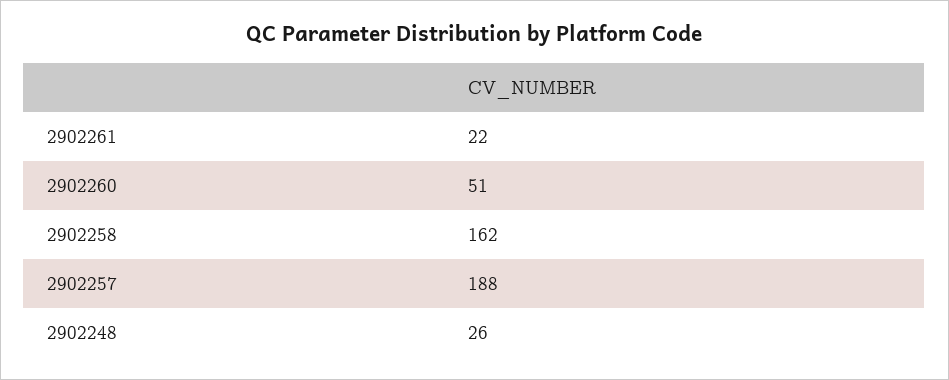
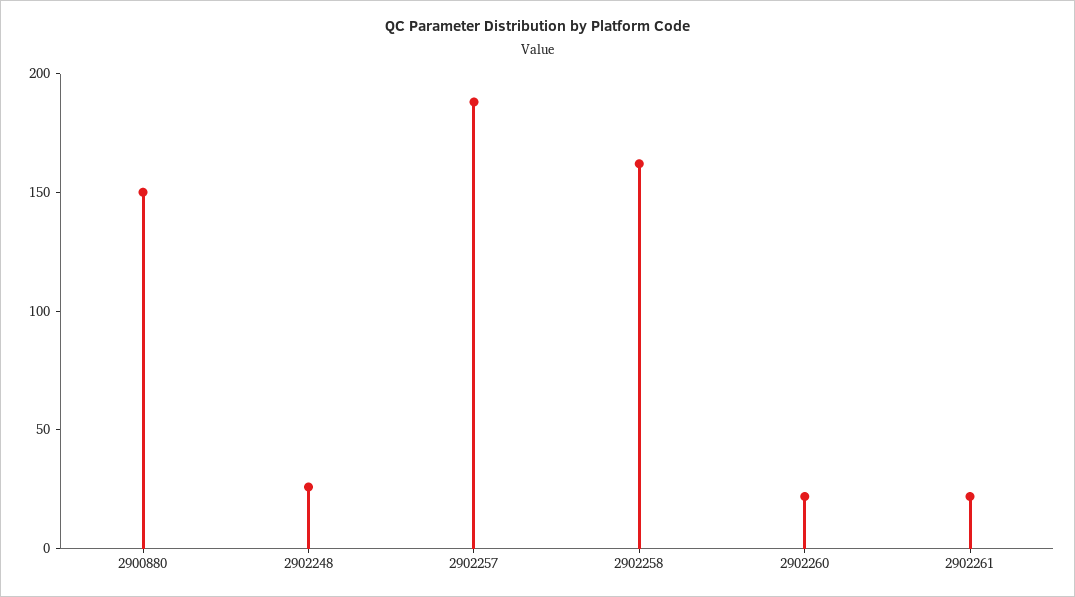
2902260: 51 -> 20
2900880: none -> 150

